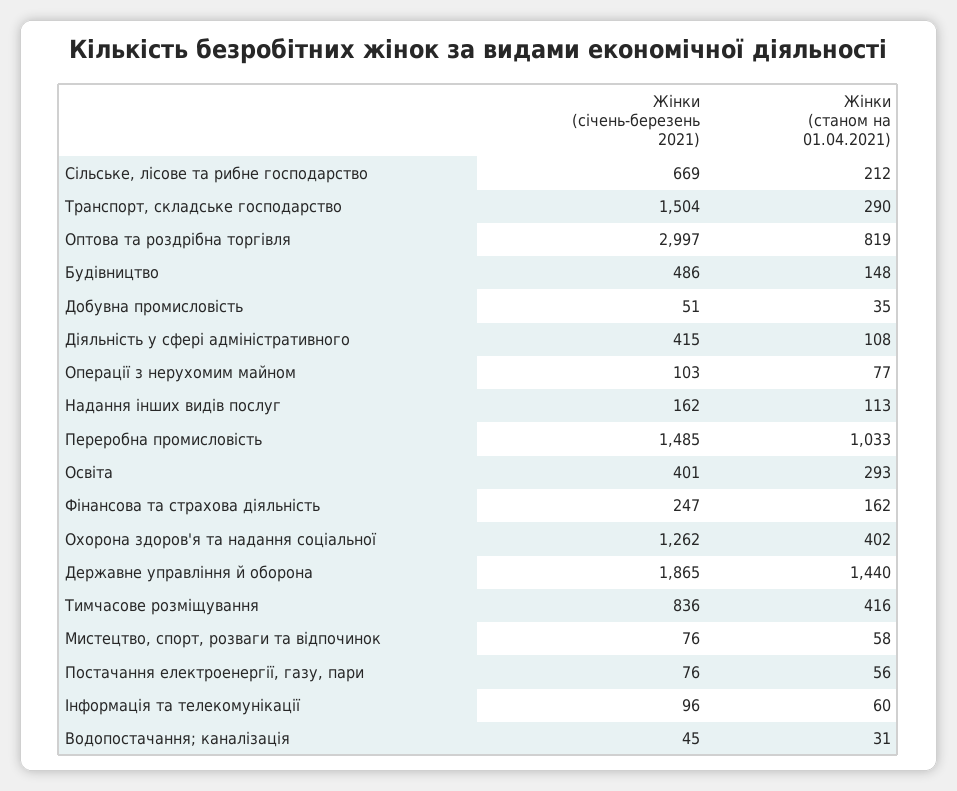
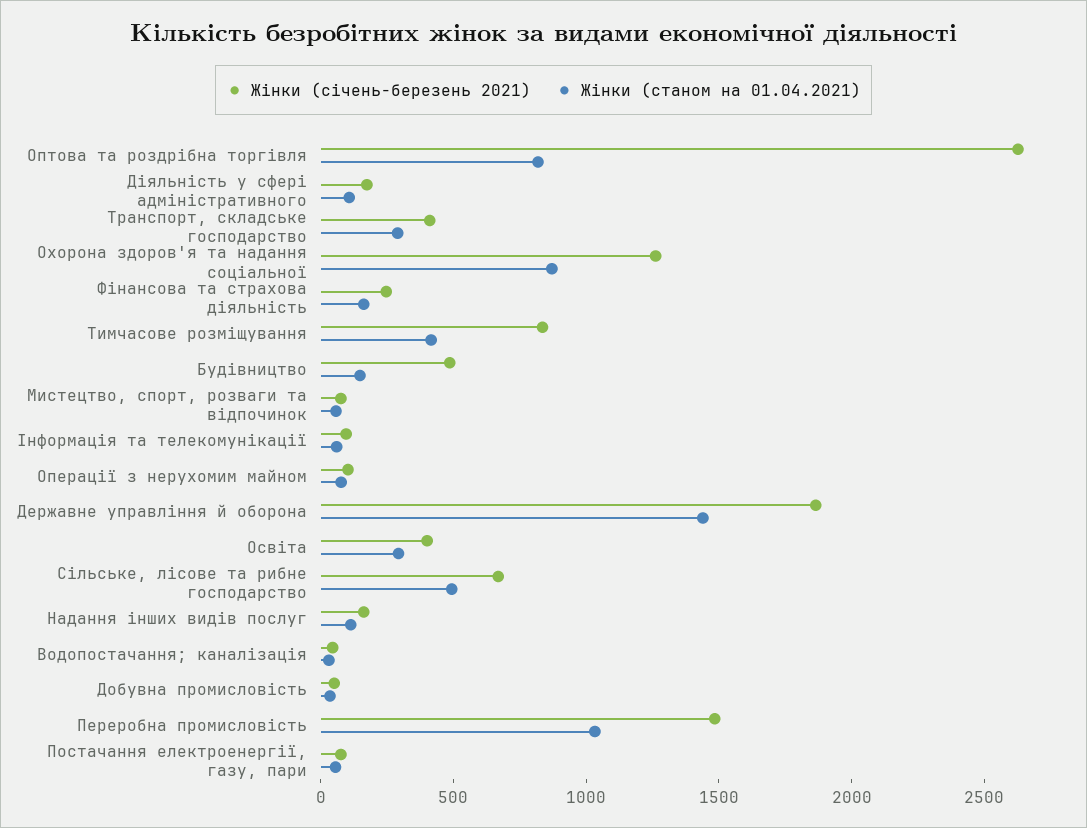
Жінки (станом на 01.04.2021), Сільське, лісове та рибне господарство: 212 -> 500
Жінки (січень-березень 2021), Транспорт, складське господарство: 1504 -> 400
Жінки (січень-березень 2021), Оптова та роздрібна торгівля: 2997 -> 2600
Жінки (січень-березень 2021), Діяльність у сфері адміністративного: 415 -> 200
Жінки (станом на 01.04.2021), Охорона здоров'я та надання соціальної: 402 -> 900

